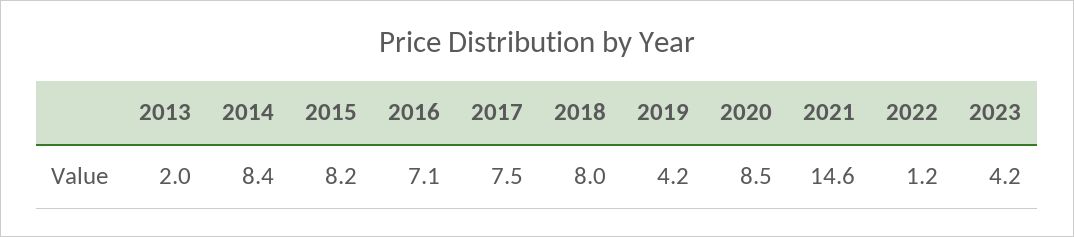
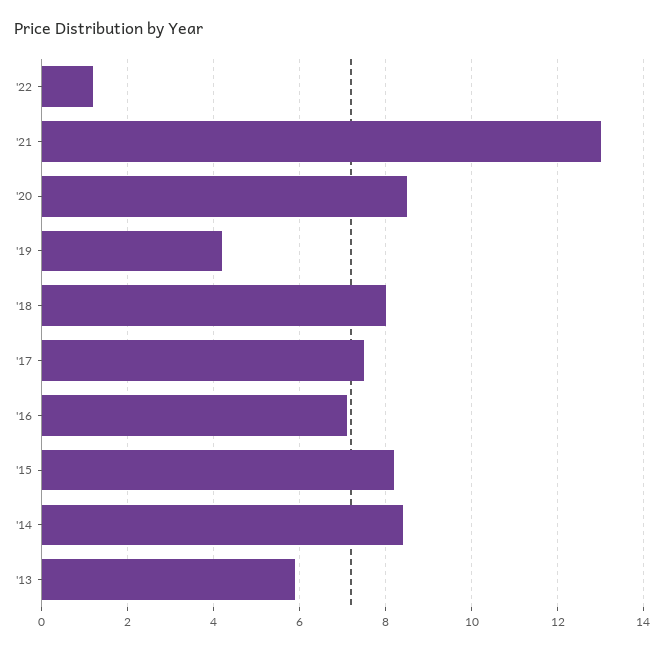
2013: 2 -> 6
2021: 14.6 -> 13
2023: 4.2 -> none

